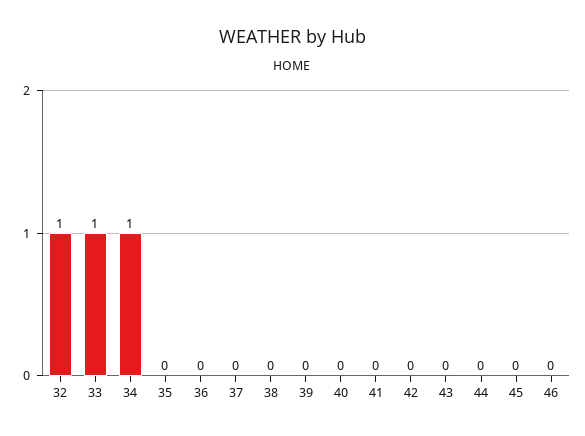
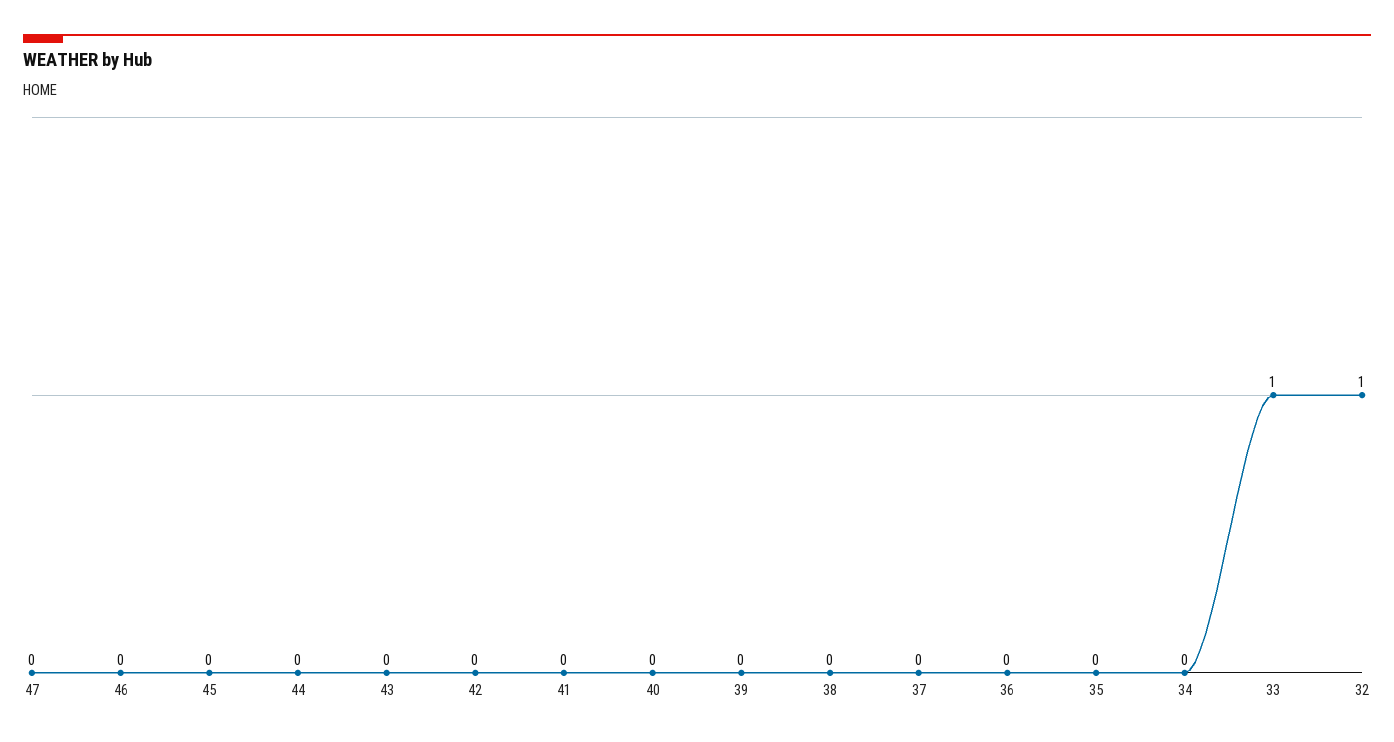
34: 1 -> 0
47: none -> 0

